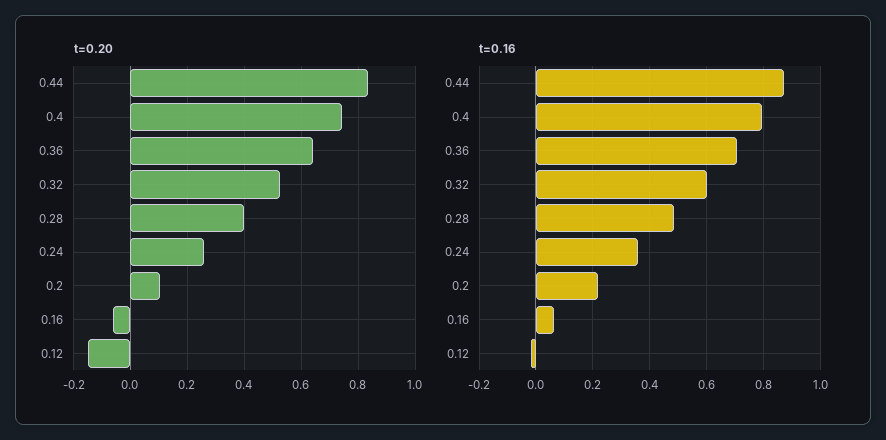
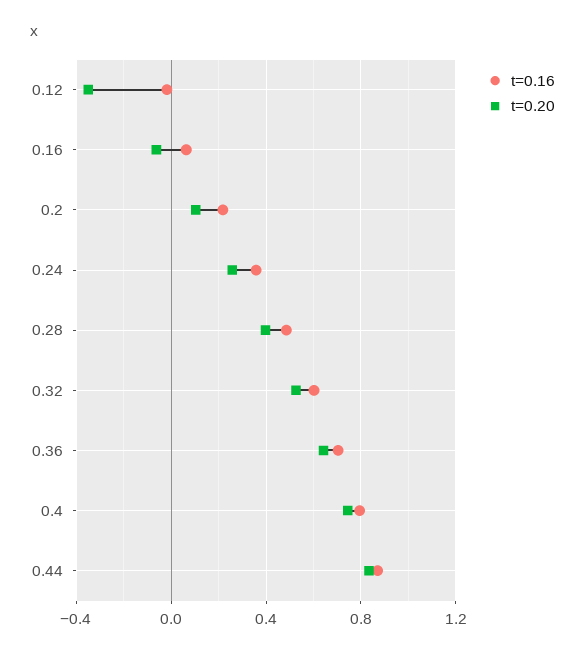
t=0.20, 0.12: -0.15 -> -0.35

